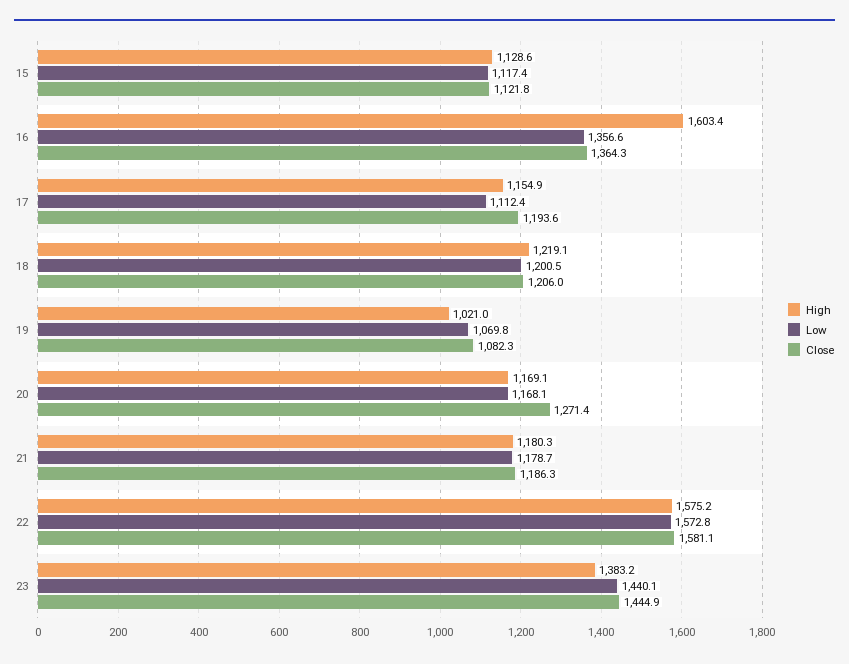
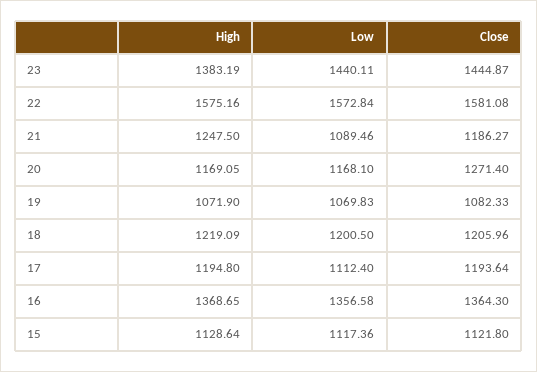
High, 16: 1603.4 -> 1368.65
High, 17: 1154.9 -> 1194.8
High, 19: 1021 -> 1071.9
High, 21: 1180.3 -> 1247.5
Low, 21: 1178.7 -> 1089.46

